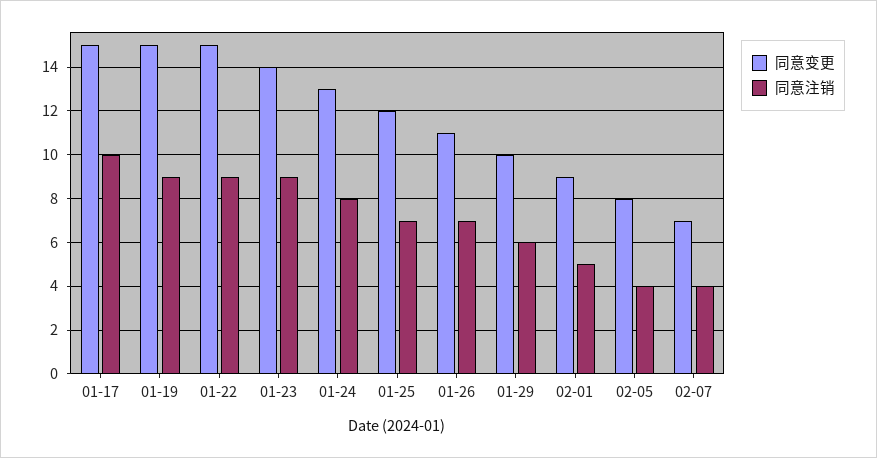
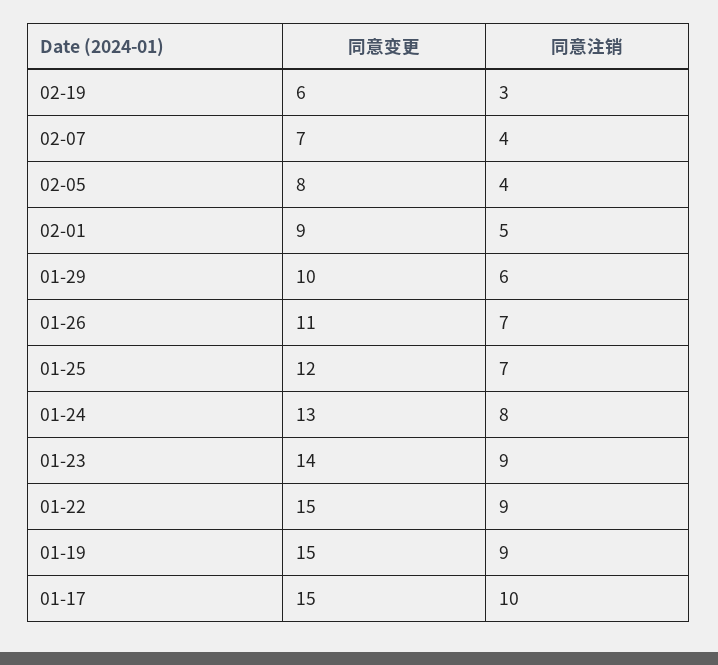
同意变更, 02-19: none -> 6
同意注销, 02-19: none -> 3

